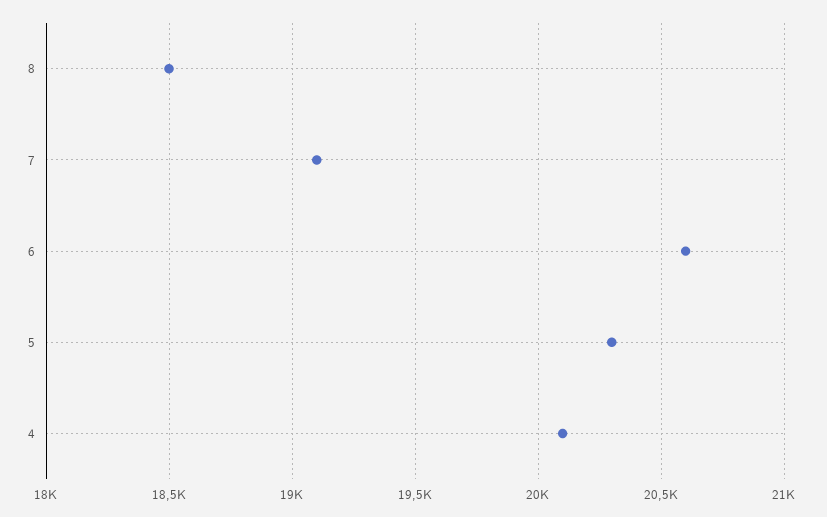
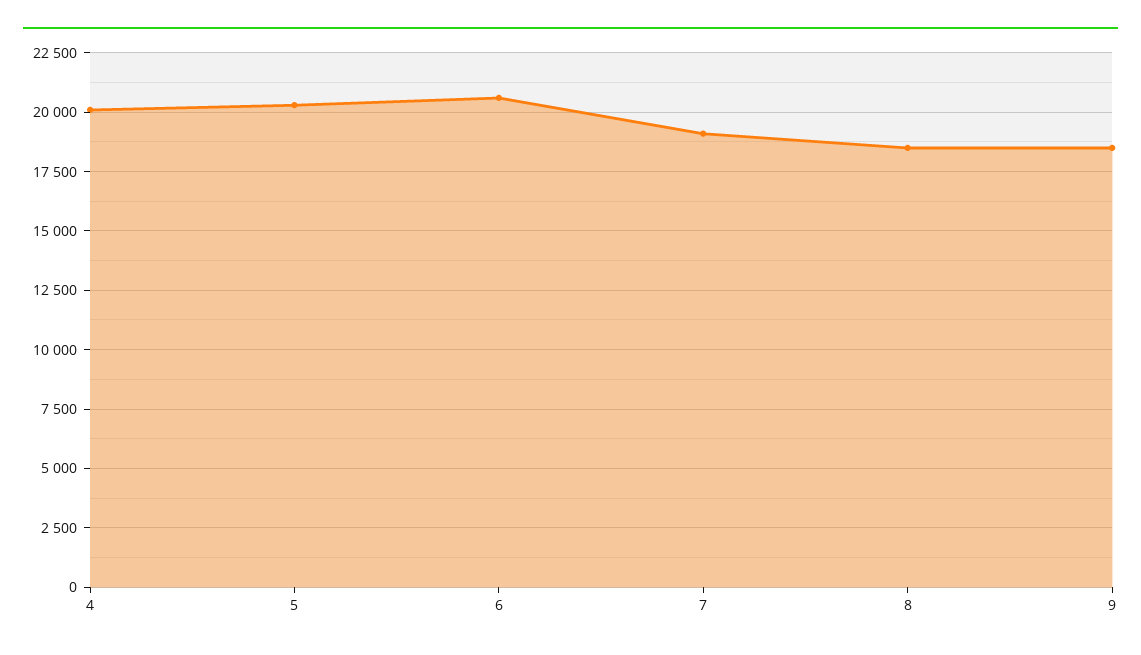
9: none -> 18500

